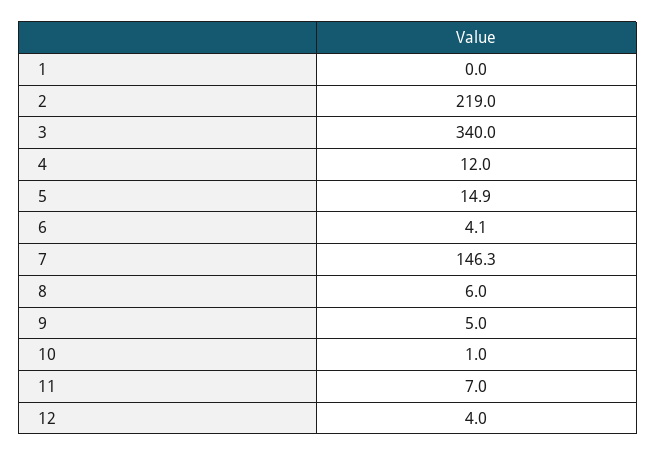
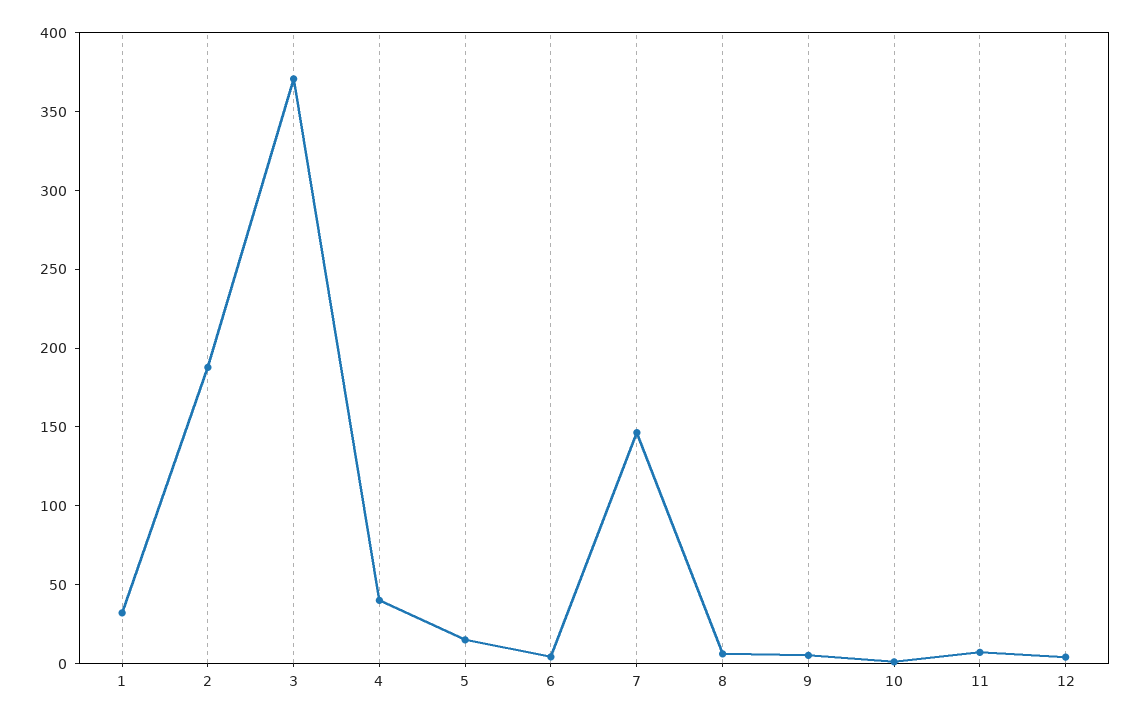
1: 0 -> 30
2: 219 -> 190
3: 340 -> 370
4: 12 -> 40

